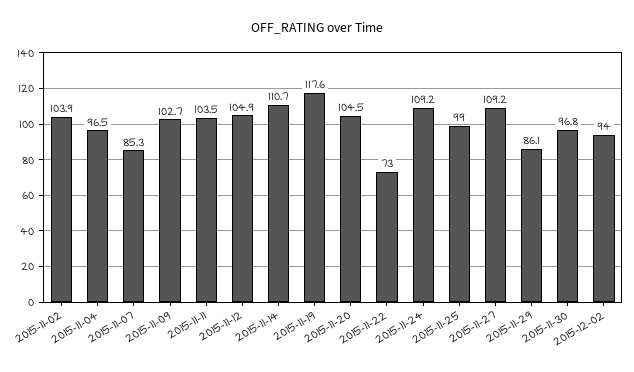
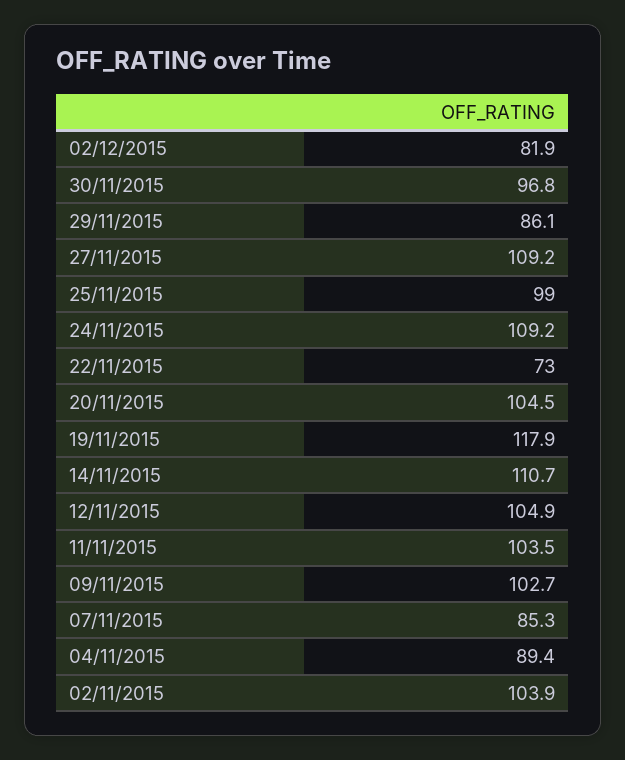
2015-11-04: 96.5 -> 89.4
2015-11-19: 117.6 -> 117.9
2015-12-02: 94 -> 81.9

